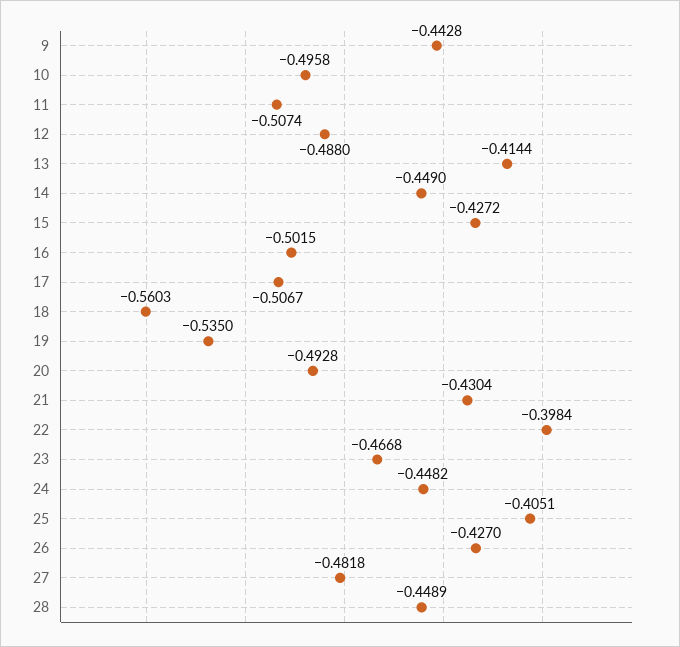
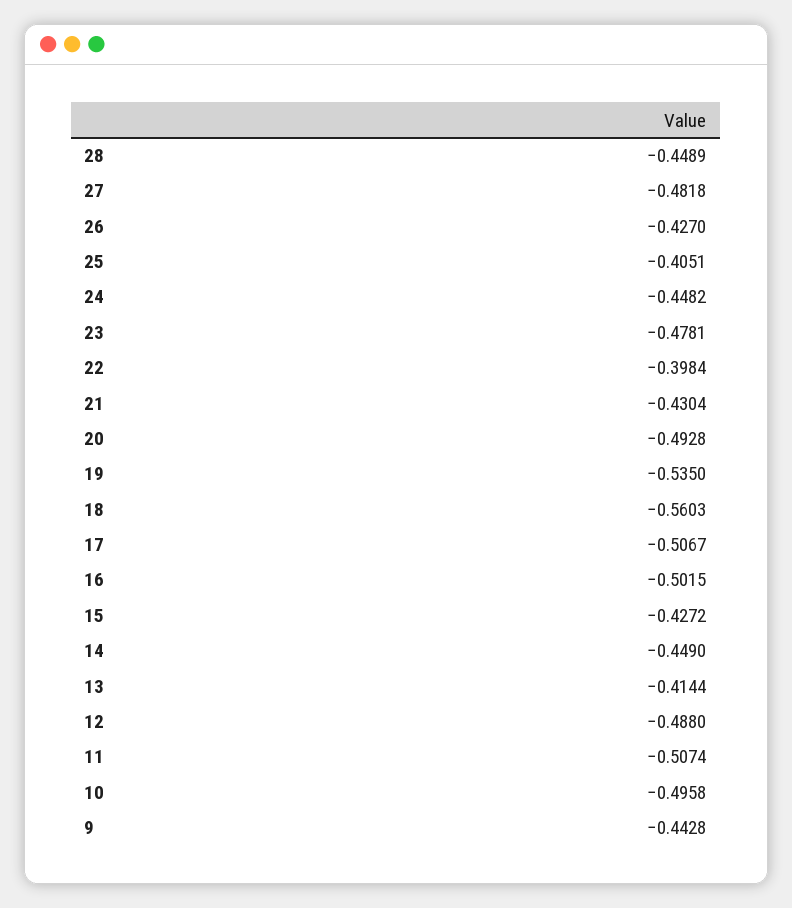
23: -0.4668 -> -0.4781

